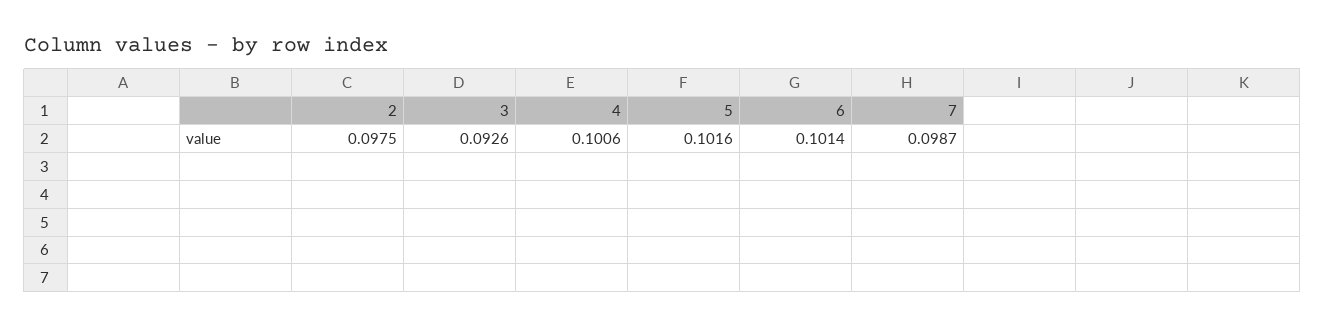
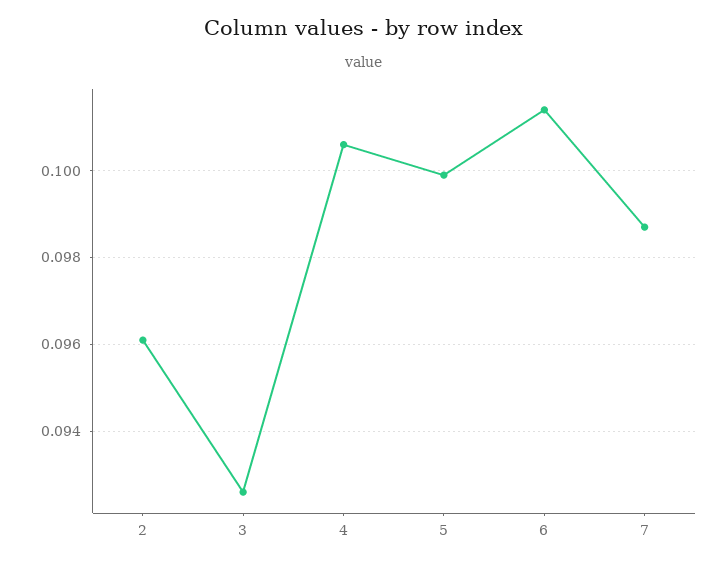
2: 0.0975 -> 0.096
5: 0.1016 -> 0.1

